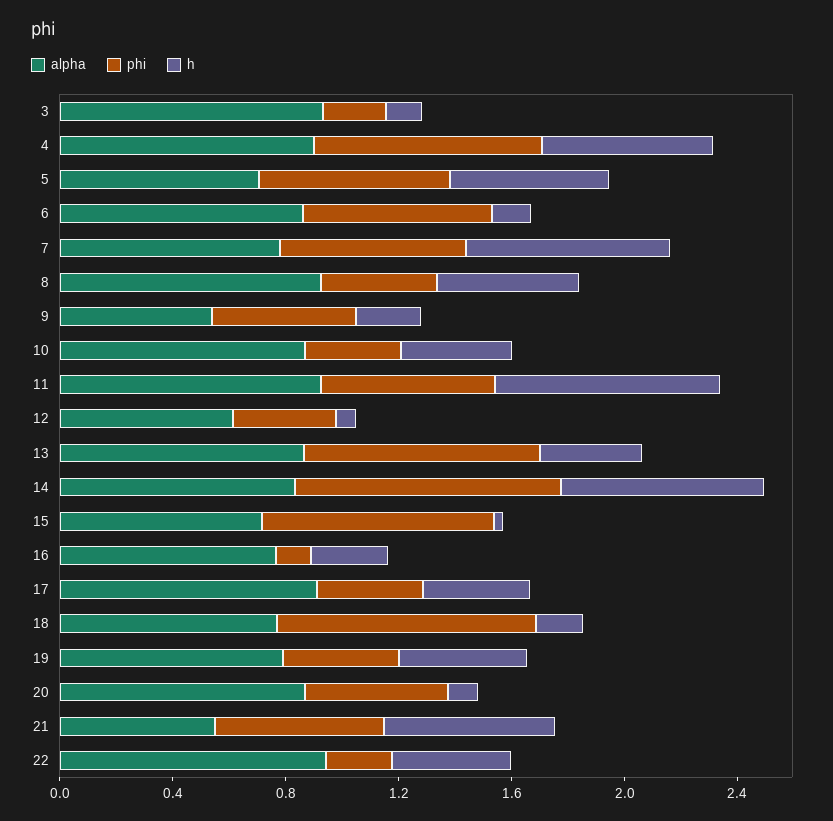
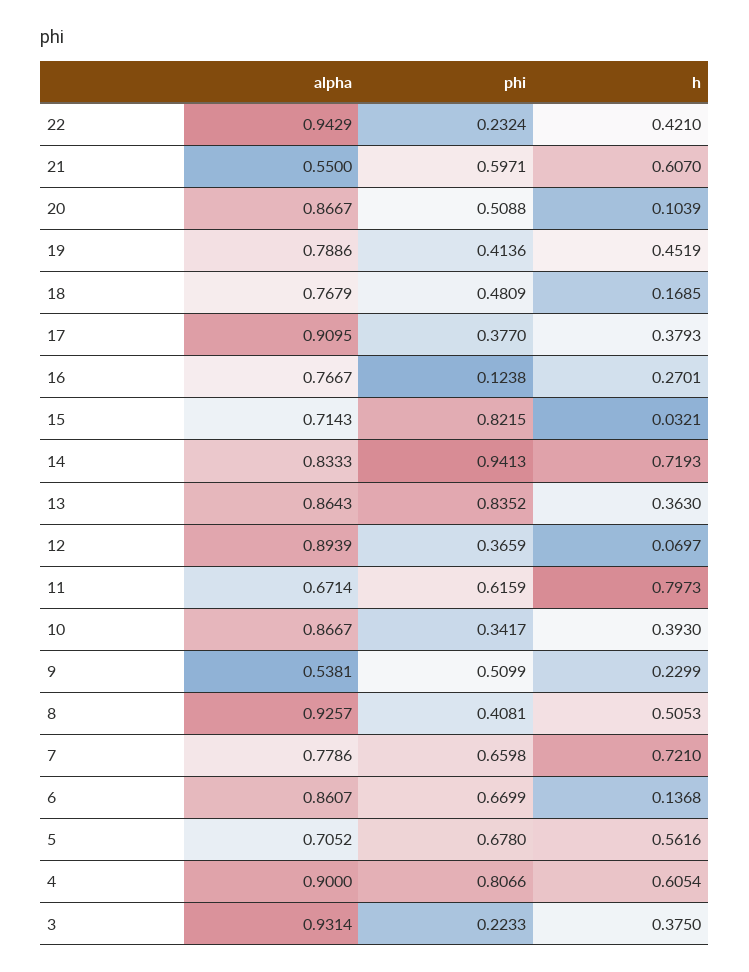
h, 3: 0.1 -> 0.375
alpha, 11: 0.9 -> 0.6714
alpha, 12: 0.6 -> 0.8939
phi, 18: 0.9 -> 0.4809

